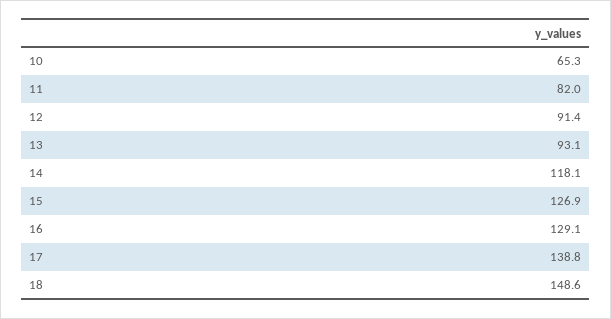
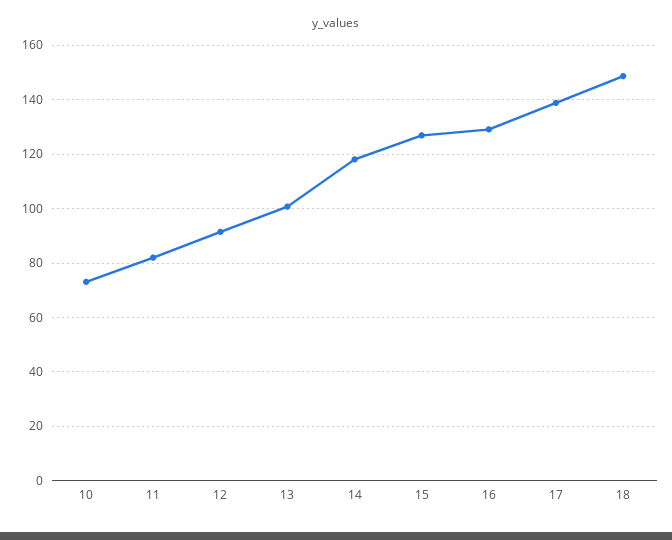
10: 65.3 -> 72.5
13: 93.1 -> 100

